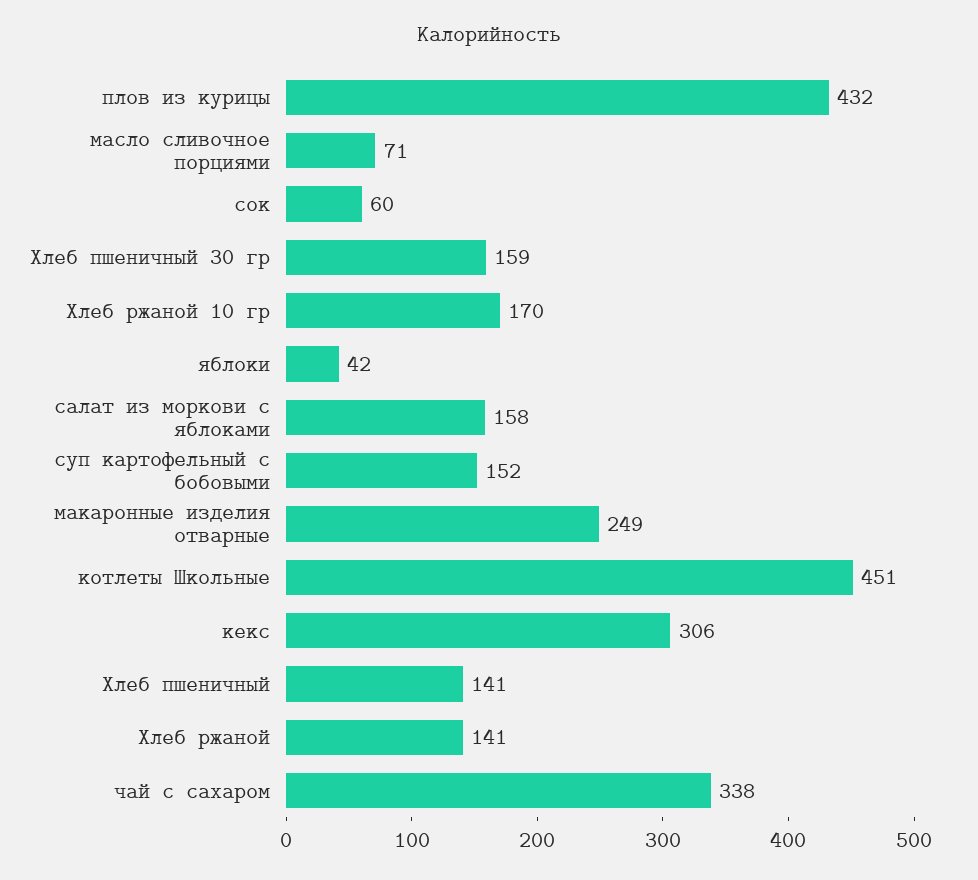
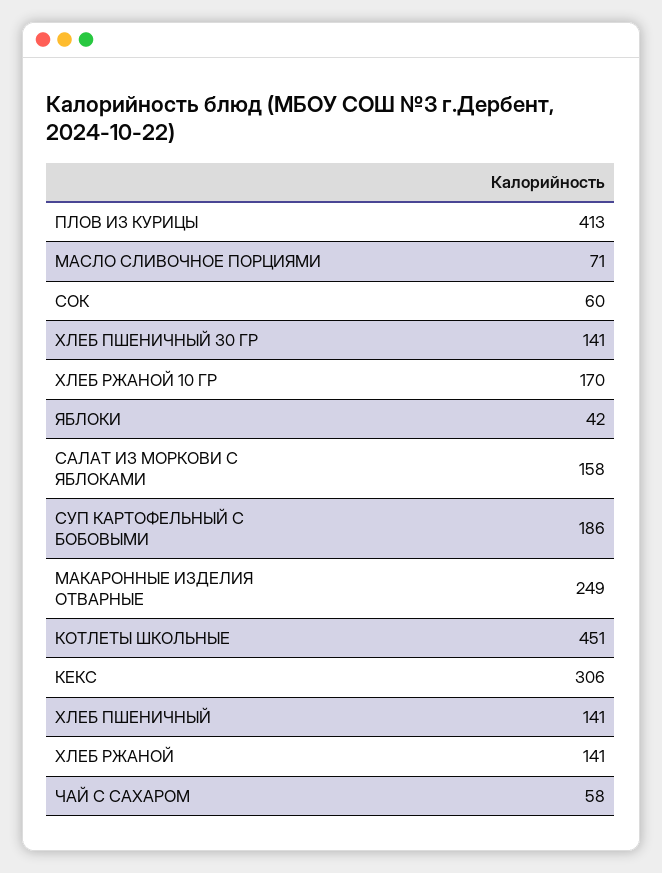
плов из курицы: 432 -> 413
Хлеб пшеничный 30 гр: 159 -> 141
суп картофельный с бобовыми: 152 -> 186
чай с сахаром: 338 -> 58

